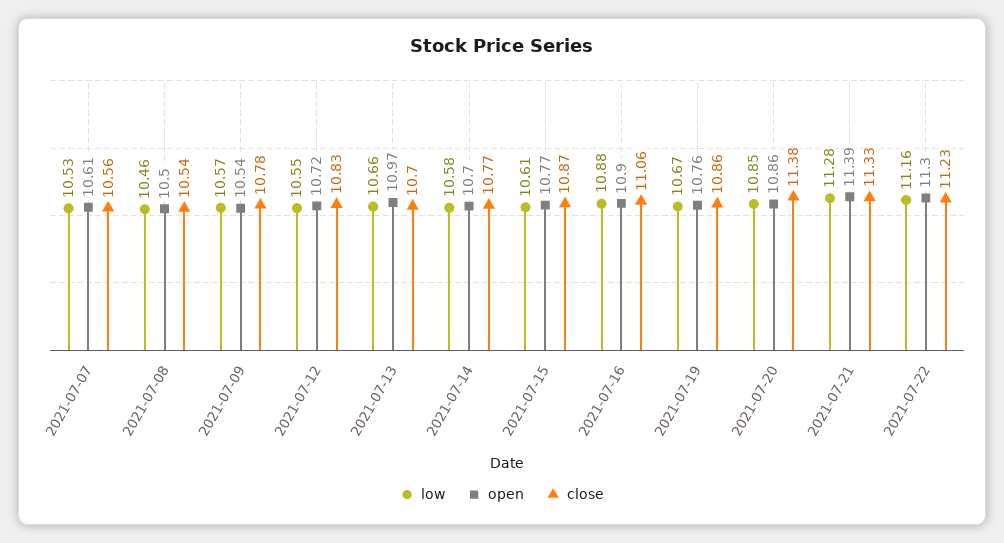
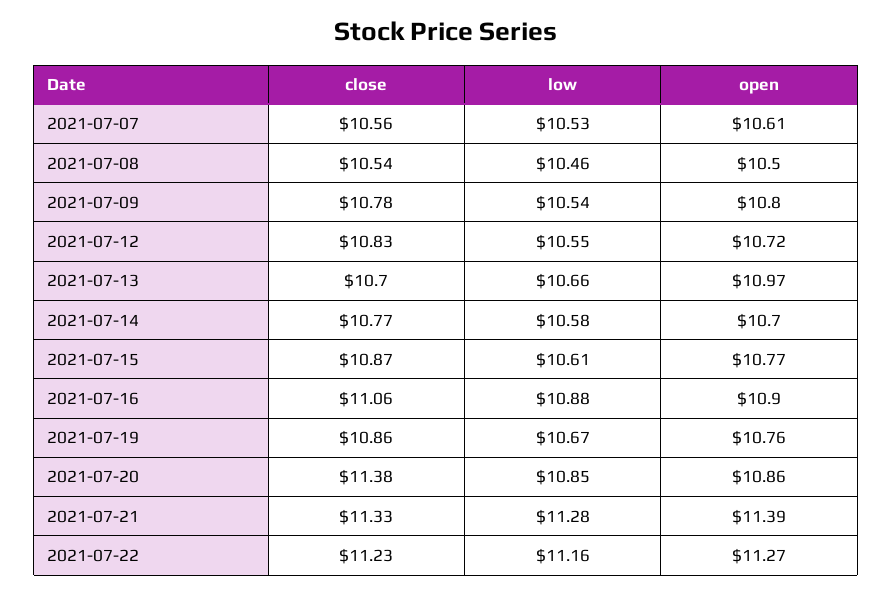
low, 2021-07-09: 10.57 -> 10.54
open, 2021-07-09: 10.54 -> 10.8
open, 2021-07-22: 11.3 -> 11.27

